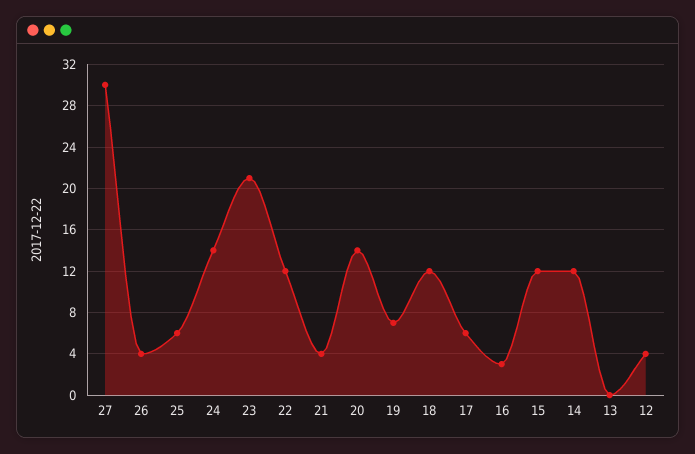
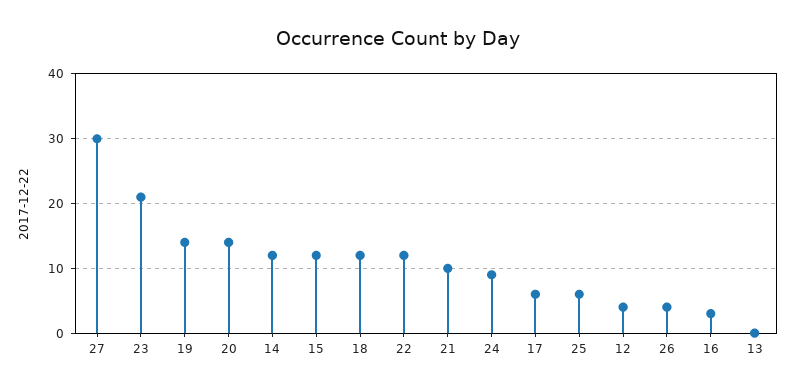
24: 14 -> 9
21: 4 -> 10
19: 7 -> 14

